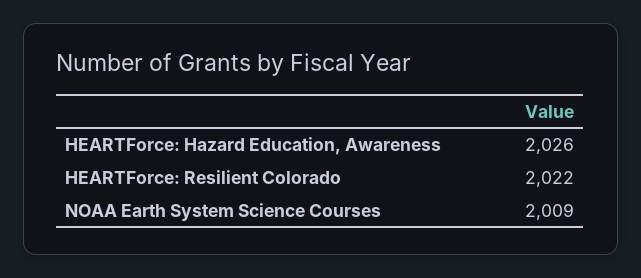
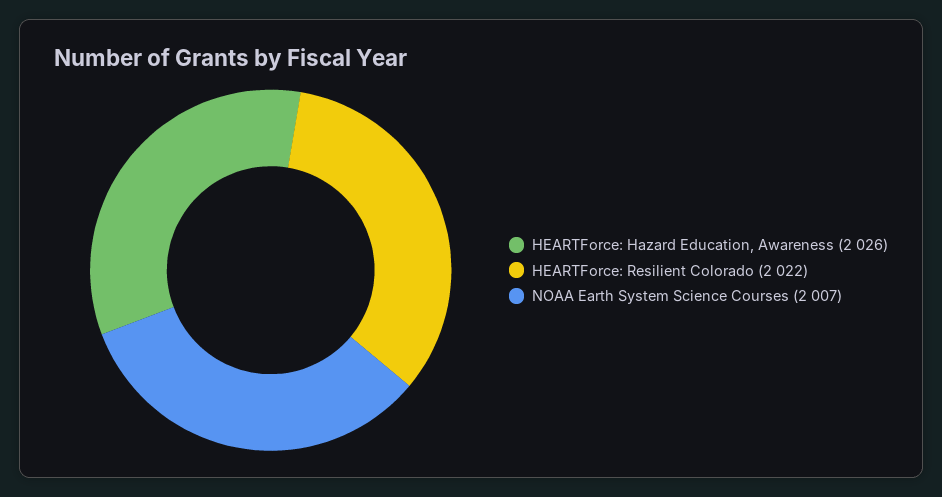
NOAA Earth System Science Courses: 2009 -> 2007

